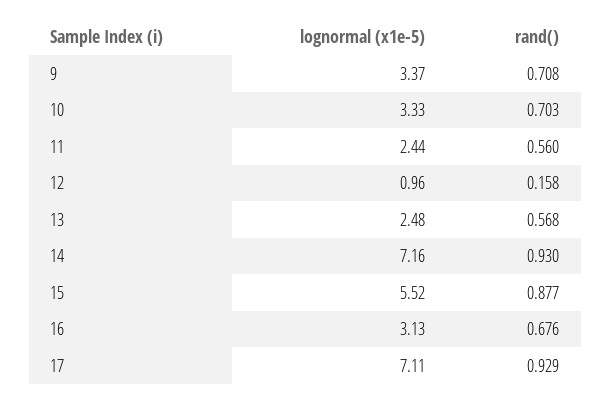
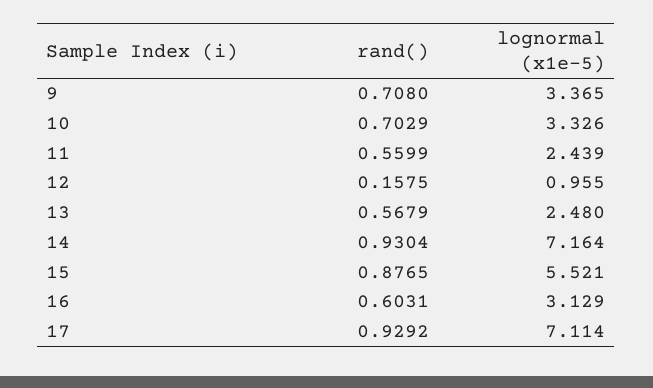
rand(), 16: 0.676 -> 0.6031

